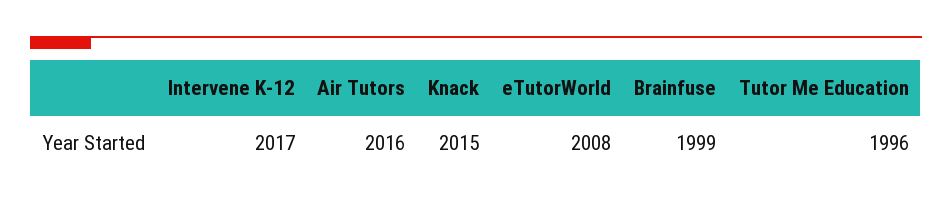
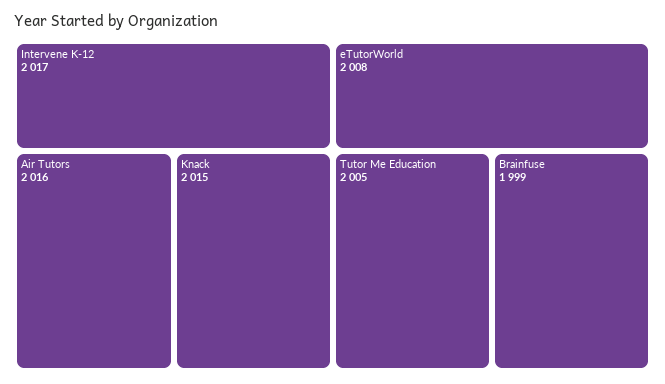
Tutor Me Education: 1996 -> 2005

